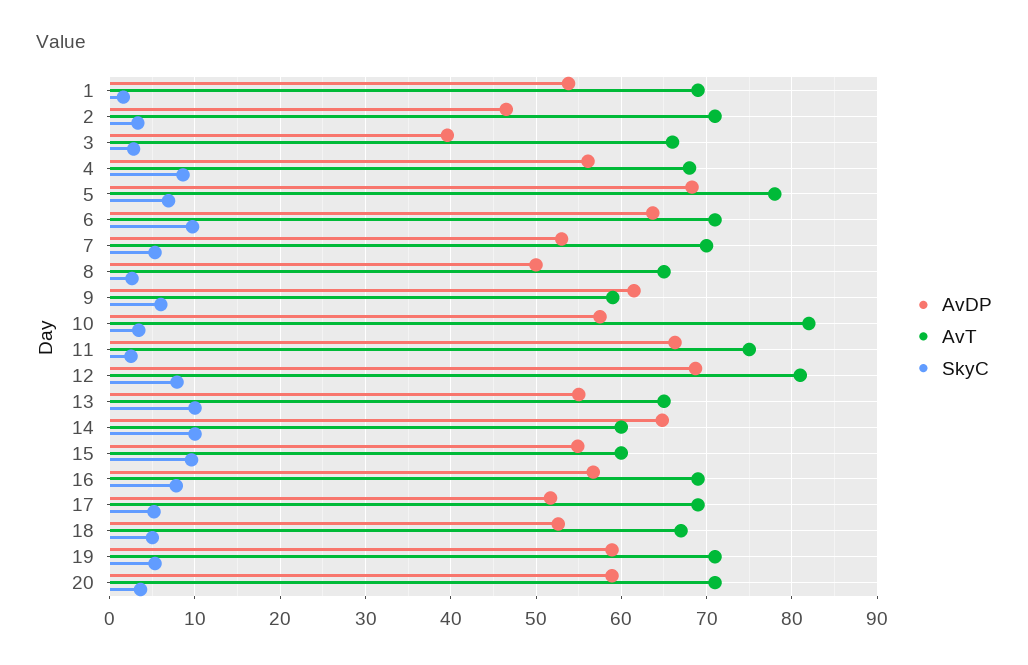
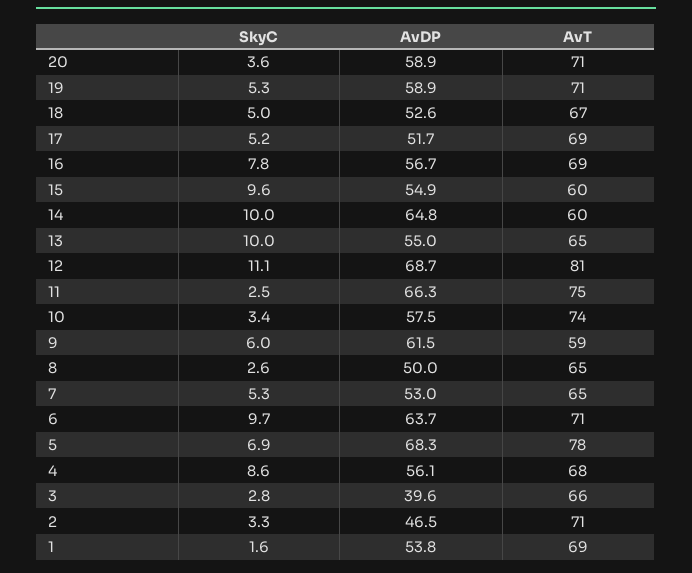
AvT, 7: 70 -> 65
AvT, 10: 82 -> 74
SkyC, 12: 8 -> 11.1

